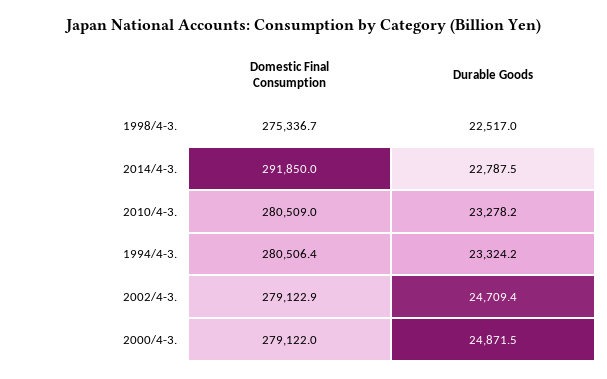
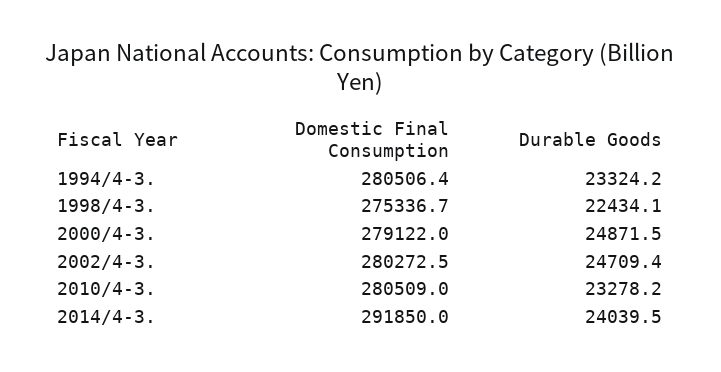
Durable Goods, 1998/4-3.: 22517 -> 22434.1
Durable Goods, 2014/4-3.: 22787.5 -> 24039.5
Domestic Final Consumption, 2002/4-3.: 279122.9 -> 280272.5

